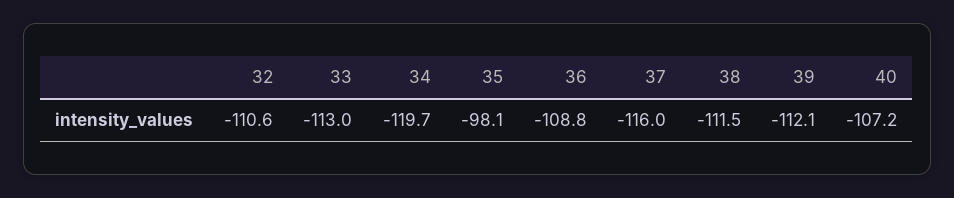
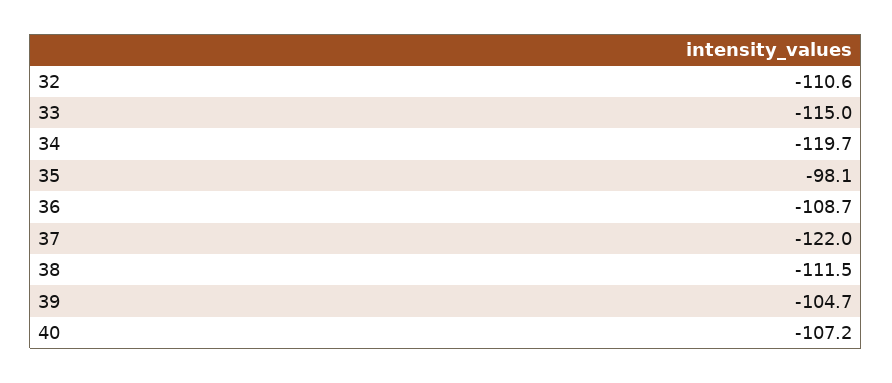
33: -113 -> -115
36: -108.8 -> -108.7
37: -116 -> -122
39: -112.1 -> -104.7

